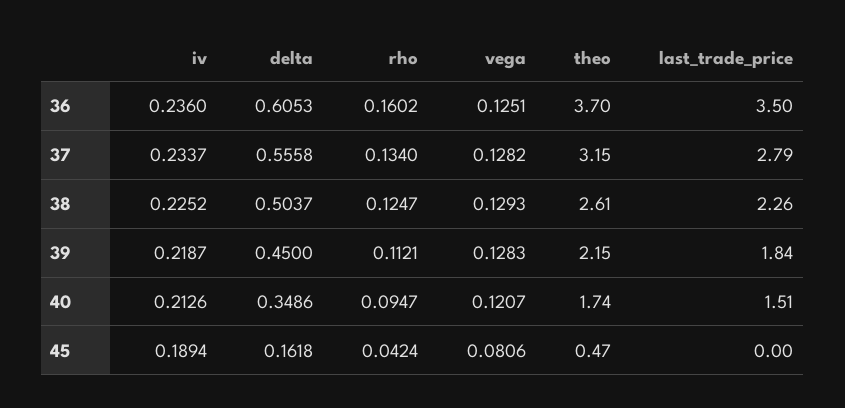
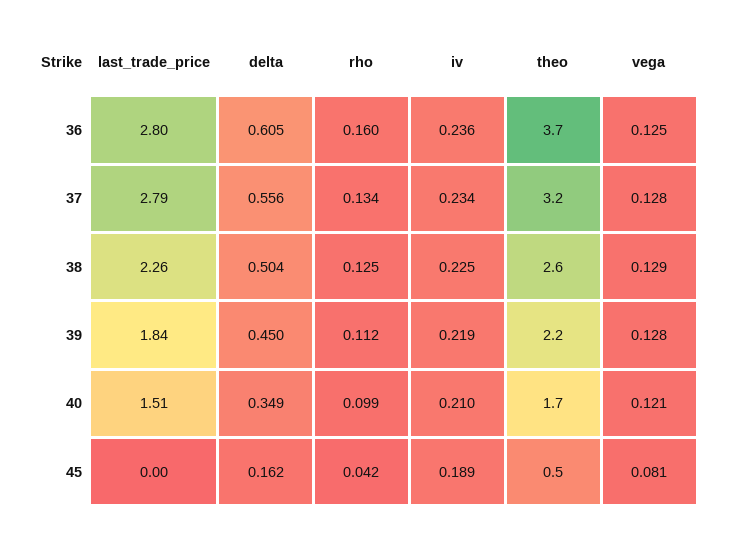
last_trade_price, 36: 3.5 -> 2.8
iv, 40: 0.2126 -> 0.21
rho, 40: 0.0947 -> 0.099

